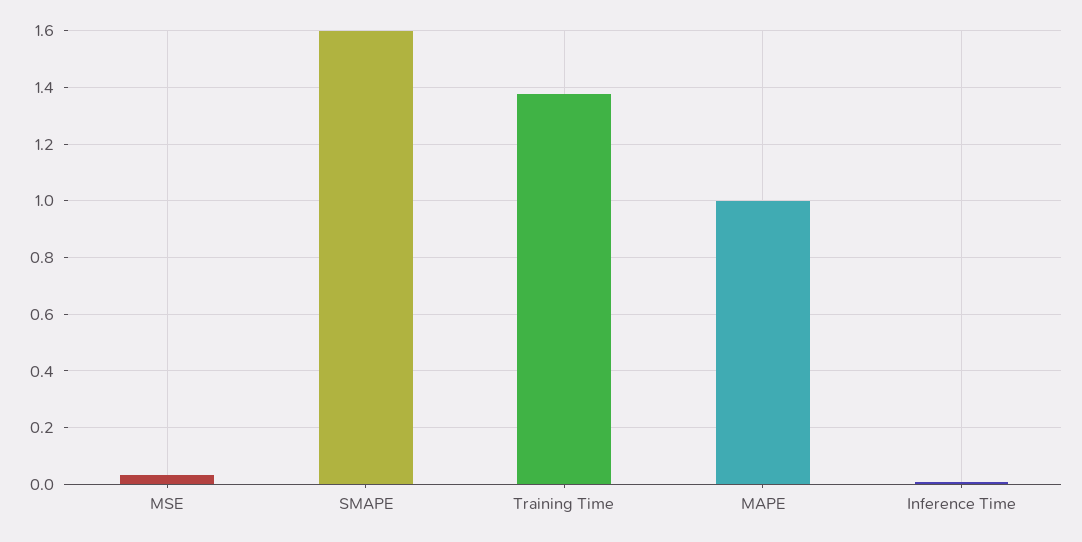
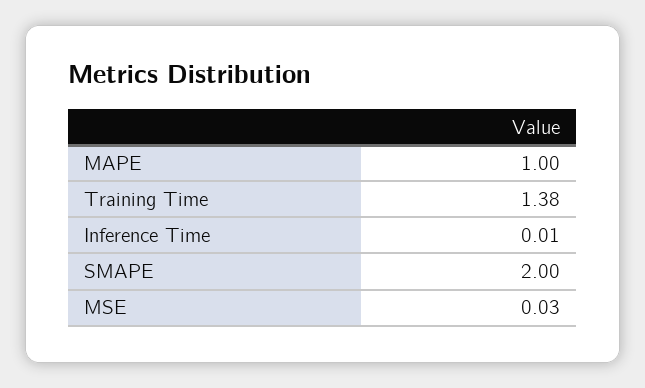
SMAPE: 1.6 -> 2

